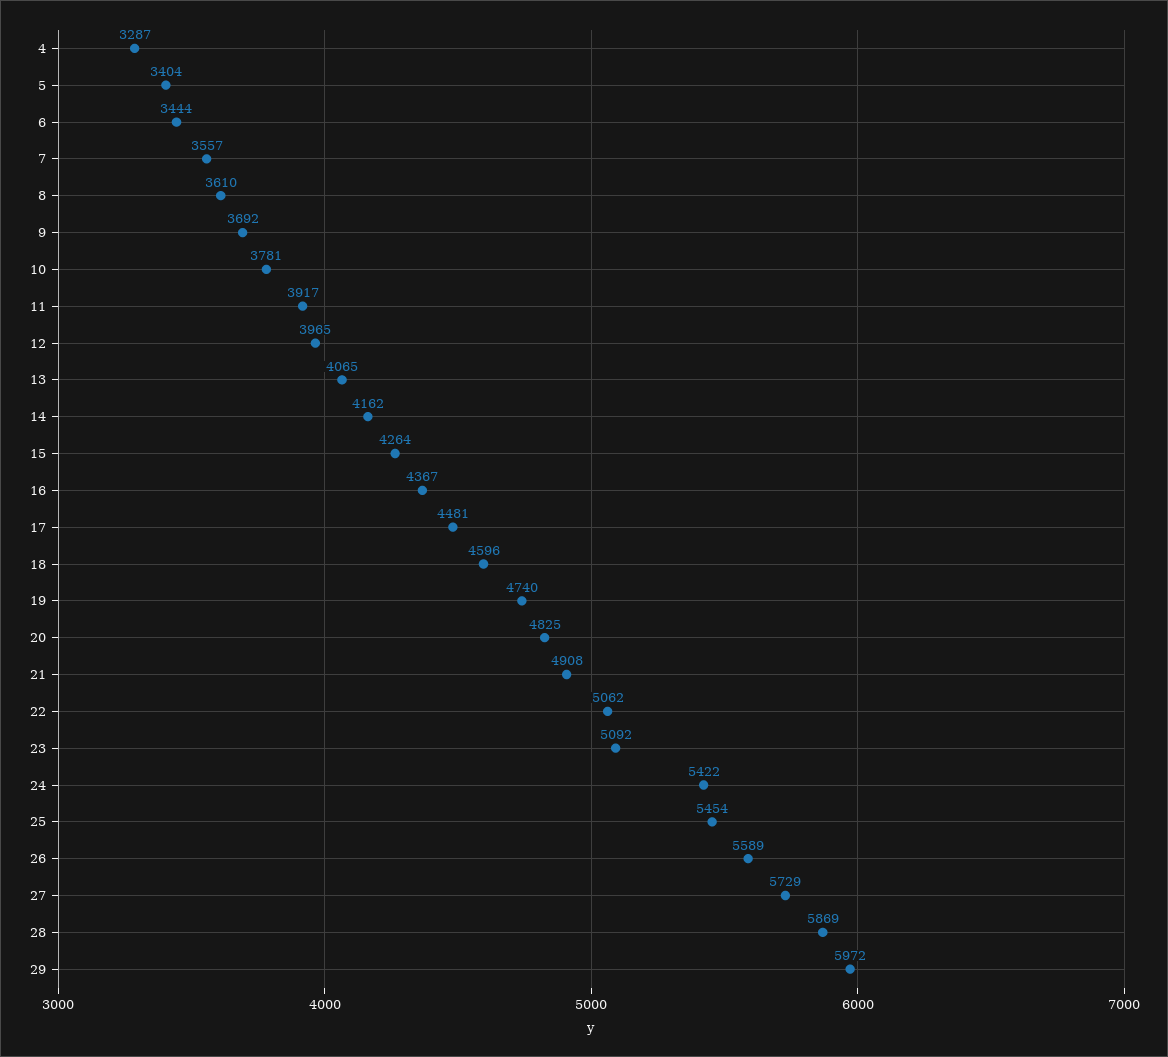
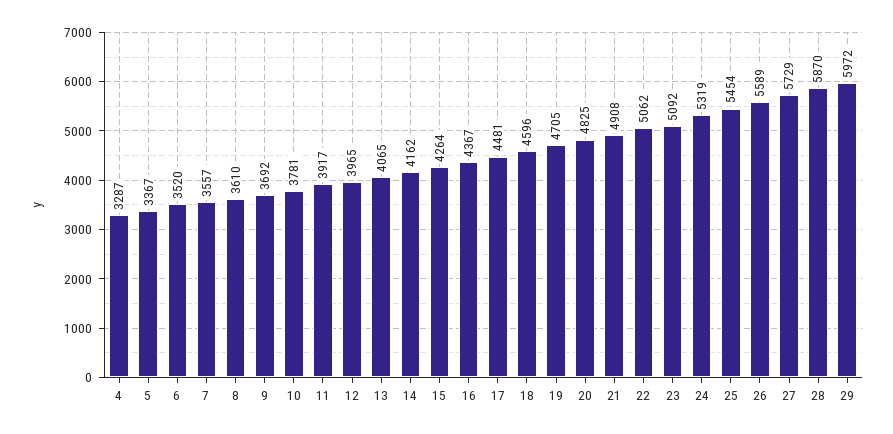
5: 3404 -> 3367
6: 3444 -> 3520
19: 4740 -> 4705
24: 5422 -> 5319
28: 5869 -> 5870

